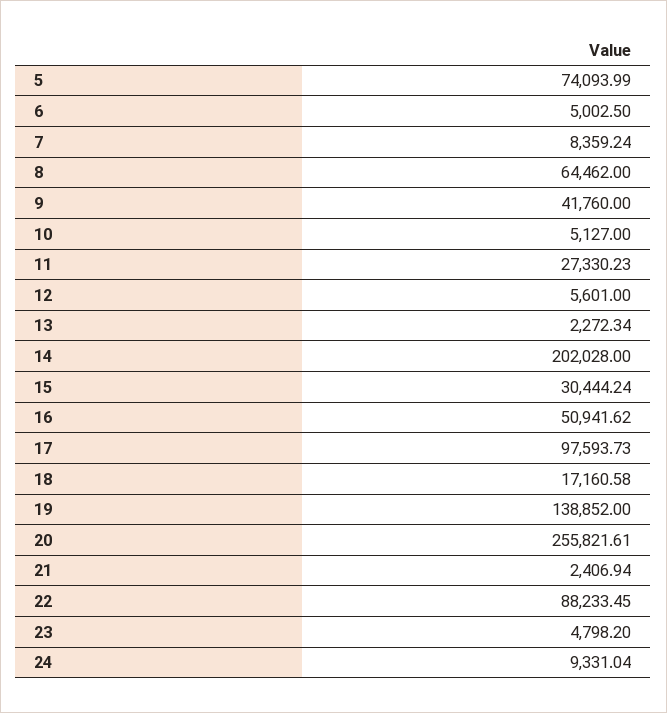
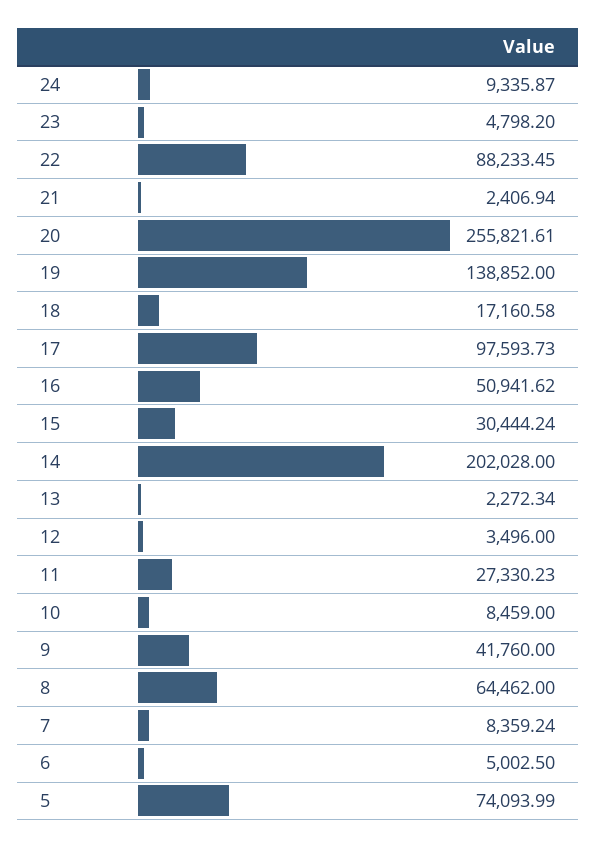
10: 5127 -> 8459
12: 5601 -> 3496
24: 9331.04 -> 9335.87

